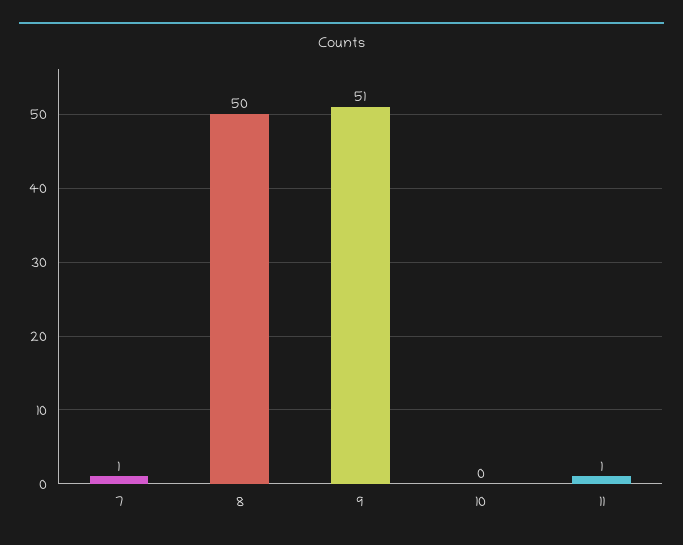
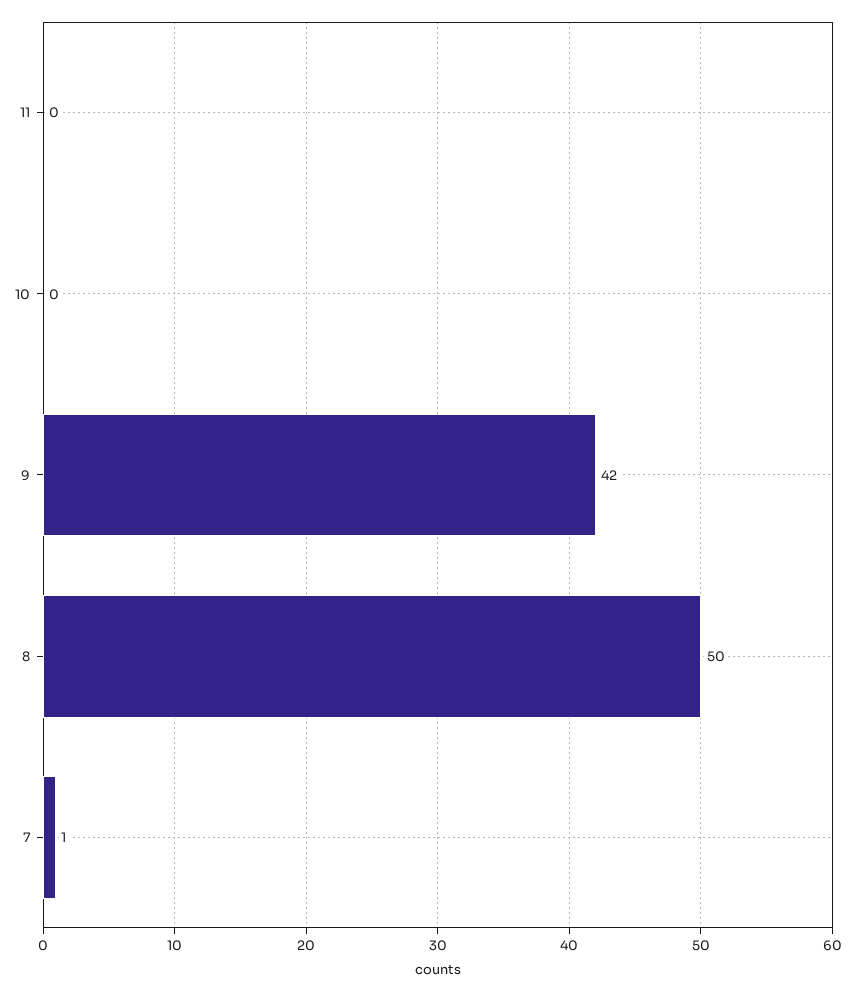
9: 51 -> 42
11: 1 -> 0

